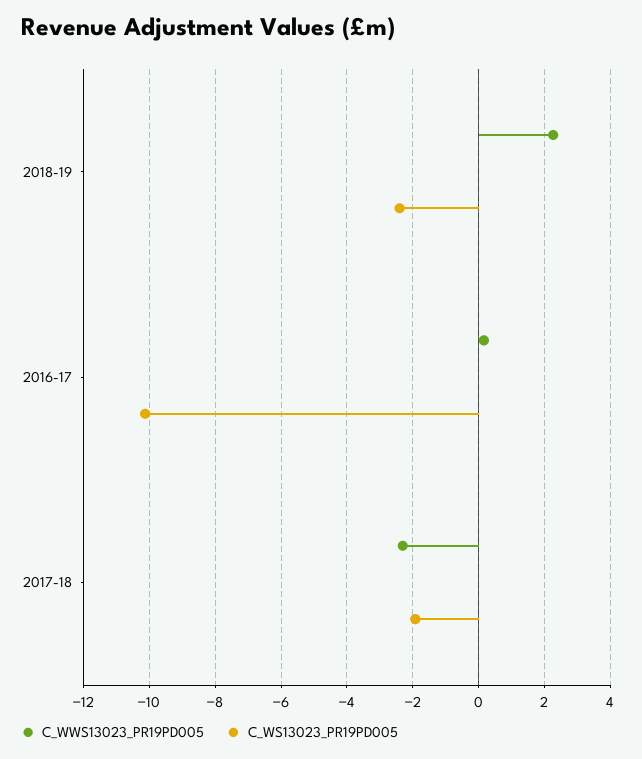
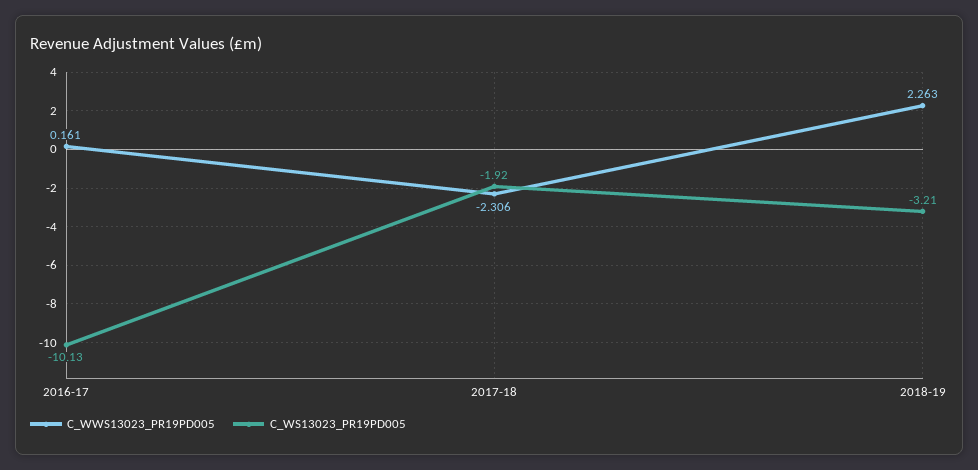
C_WS13023_PR19PD005, 2018-19: -2.4 -> -3.21

